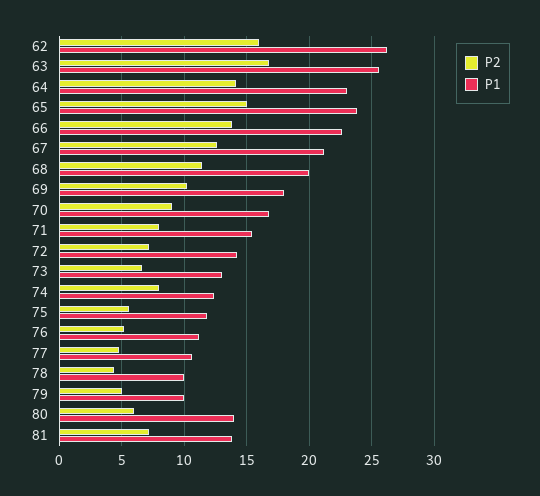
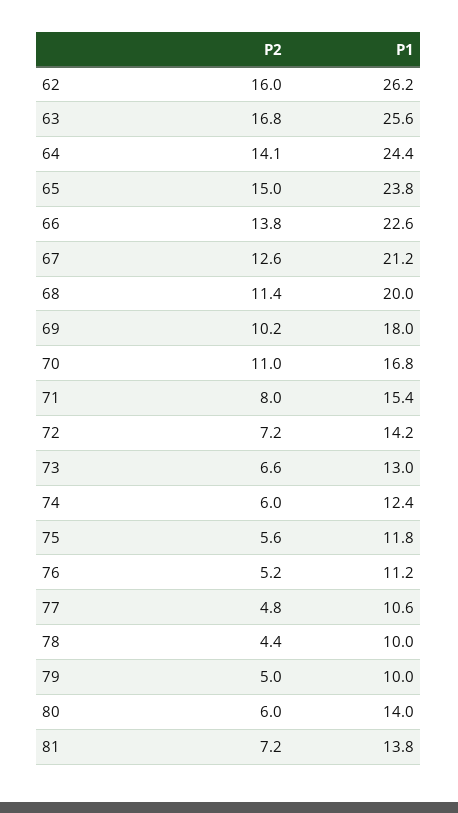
P1, 64: 23 -> 24.4
P2, 70: 9 -> 11
P2, 74: 8 -> 6

